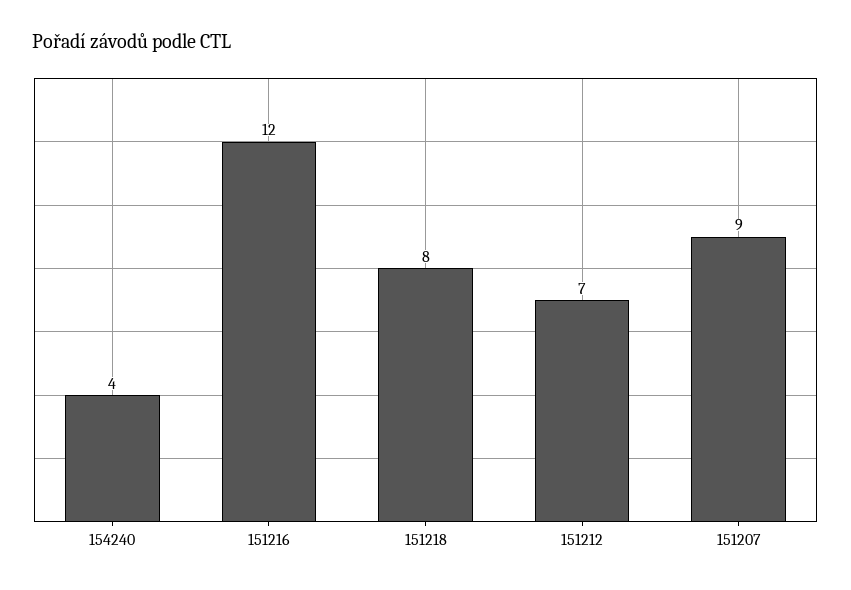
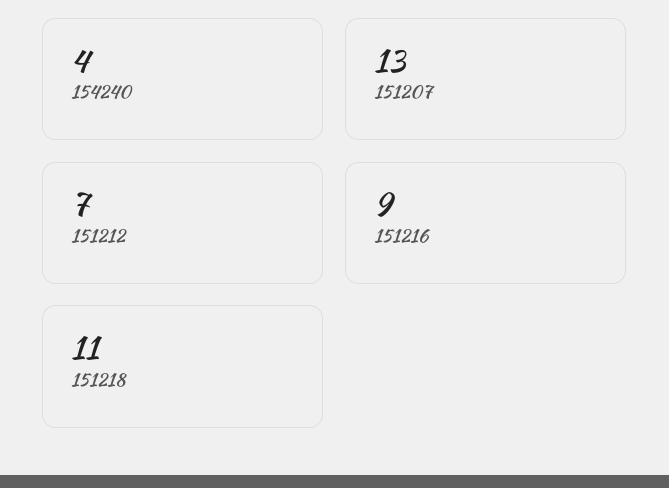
151216: 12 -> 9
151218: 8 -> 11
151207: 9 -> 13

